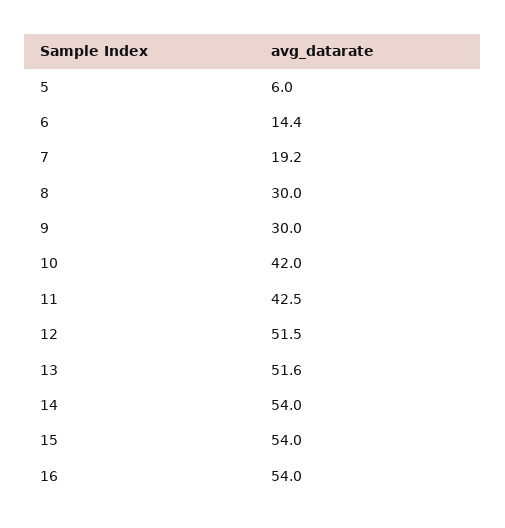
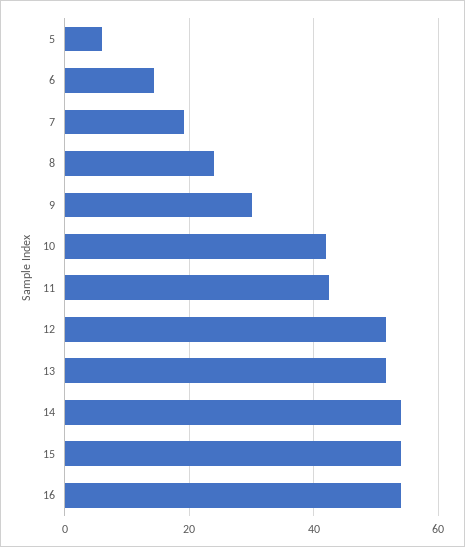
8: 30 -> 24

